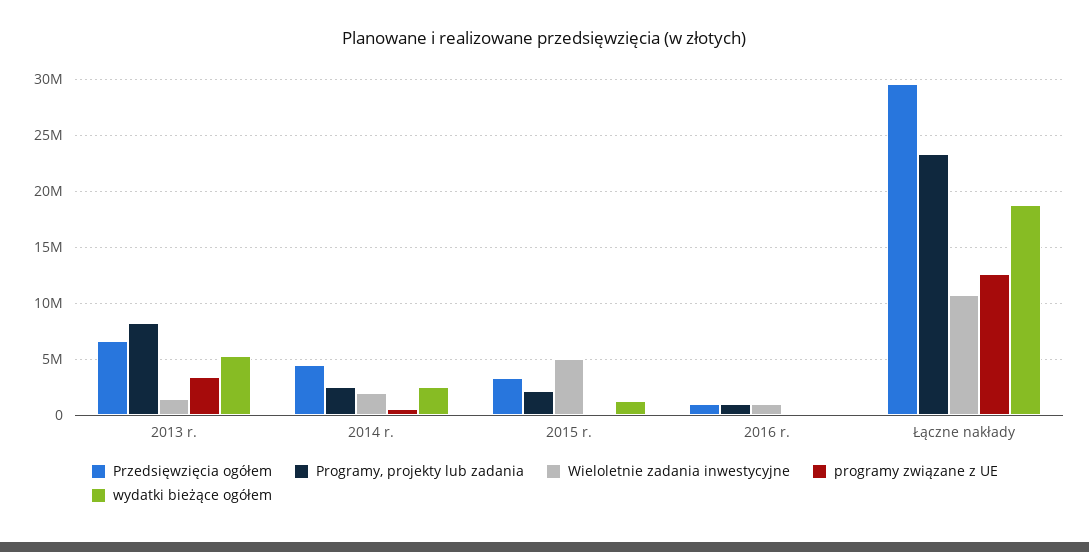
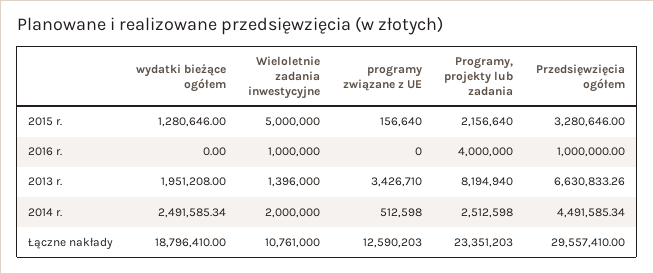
wydatki bieżące ogółem, 2013 r.: 5000000 -> 1951208
Programy, projekty lub zadania, 2016 r.: 1000000 -> 4000000

